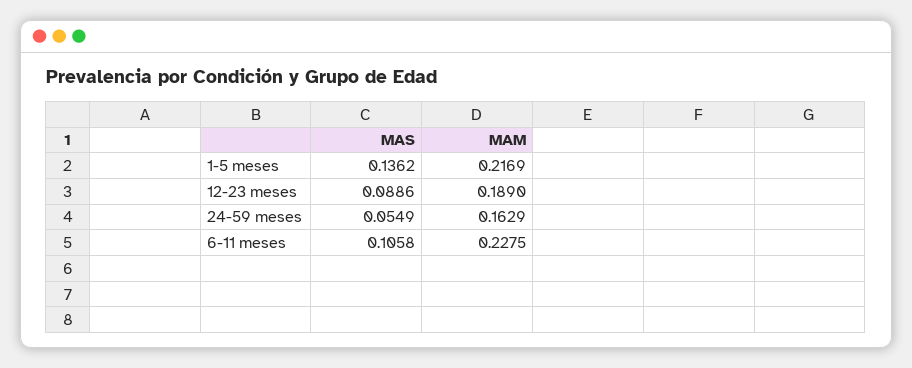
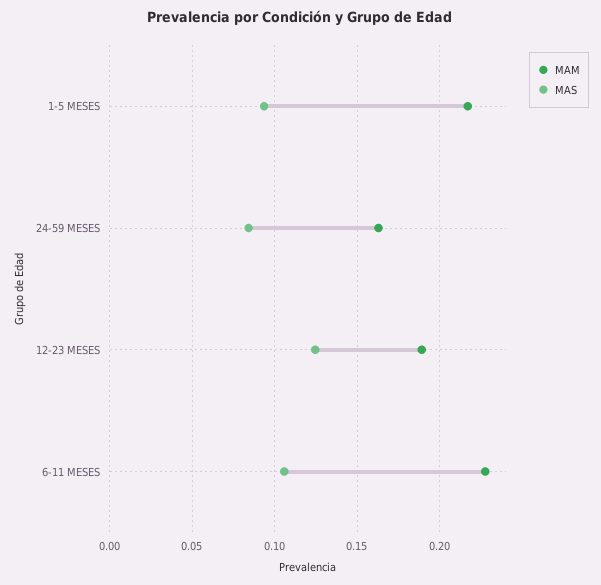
MAS, 1-5 meses: 0.1362 -> 0.095
MAS, 12-23 meses: 0.0886 -> 0.125
MAS, 24-59 meses: 0.0549 -> 0.085

